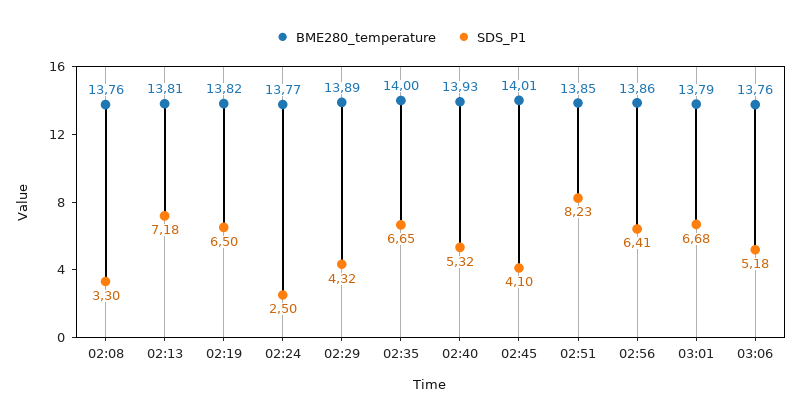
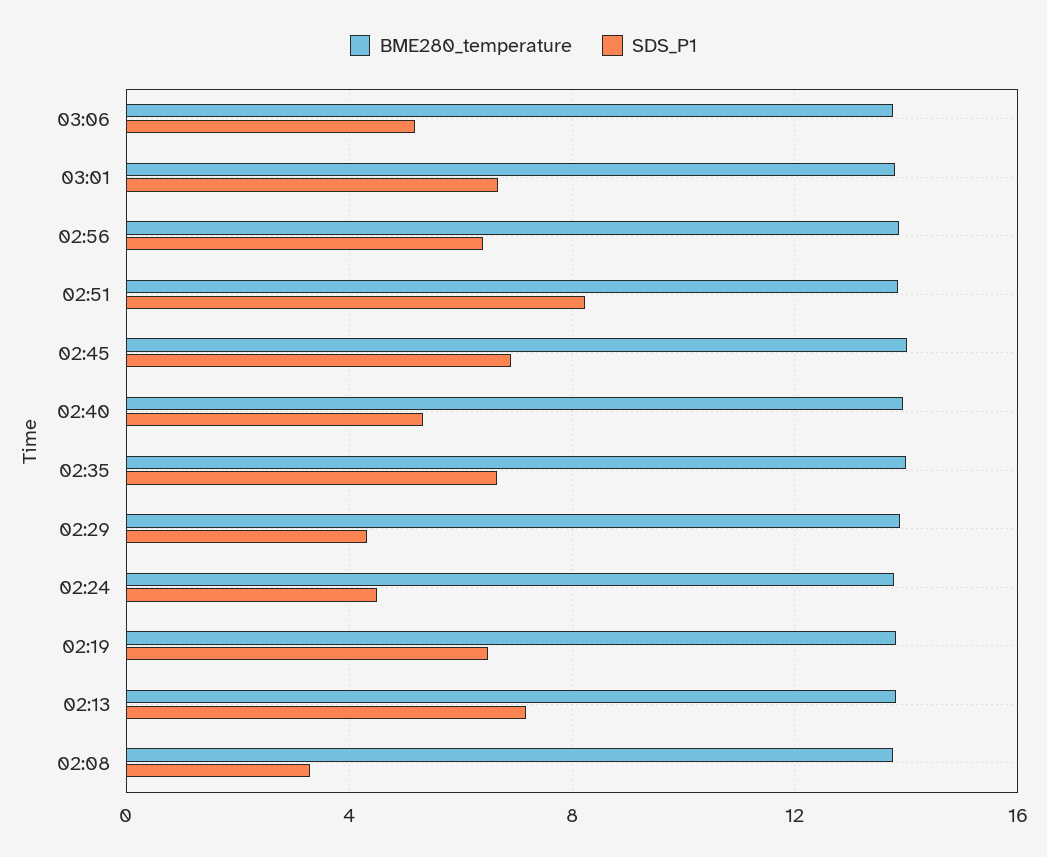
SDS_P1, 02:24: 2.5 -> 4.5
SDS_P1, 02:45: 4.1 -> 7

